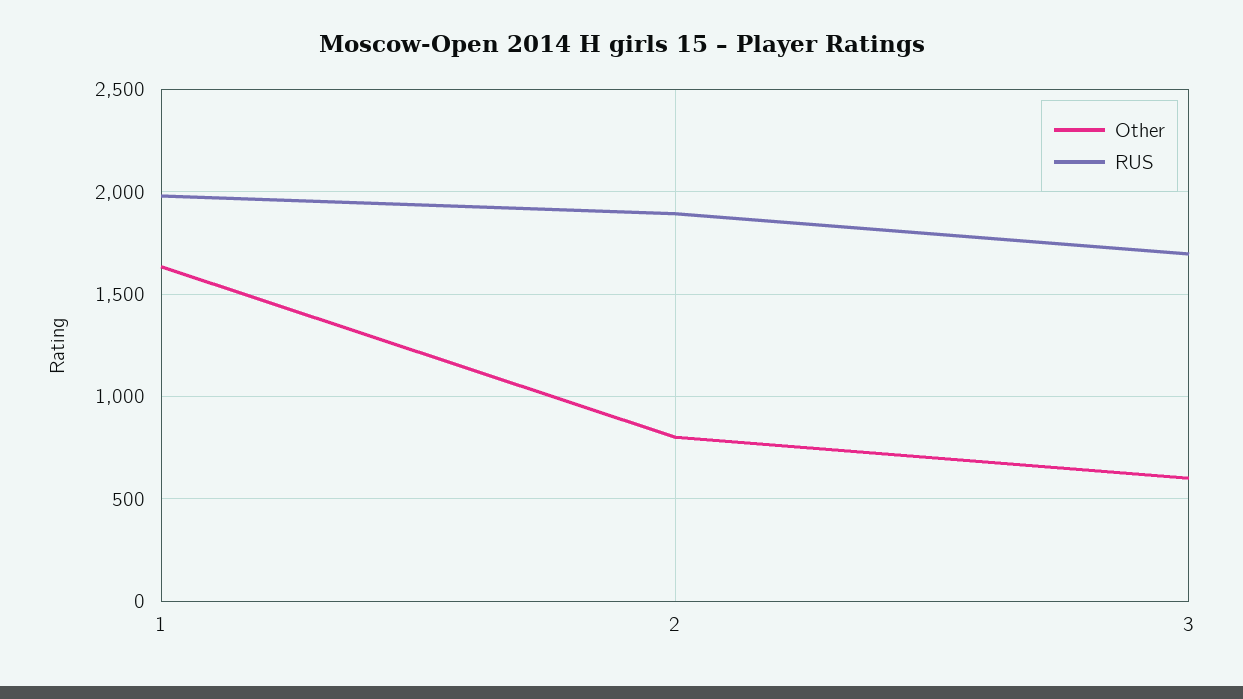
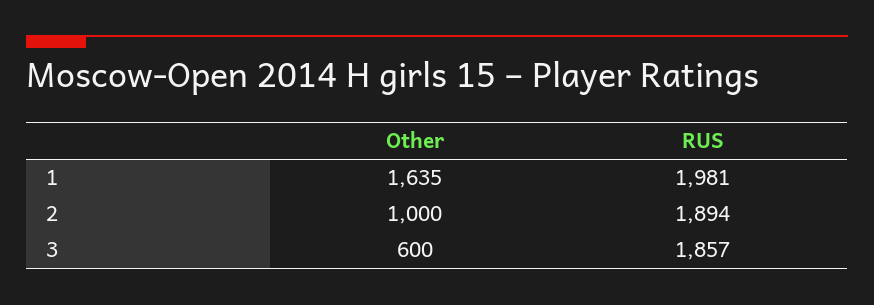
Other, 2: 800 -> 1000
RUS, 3: 1700 -> 1857

